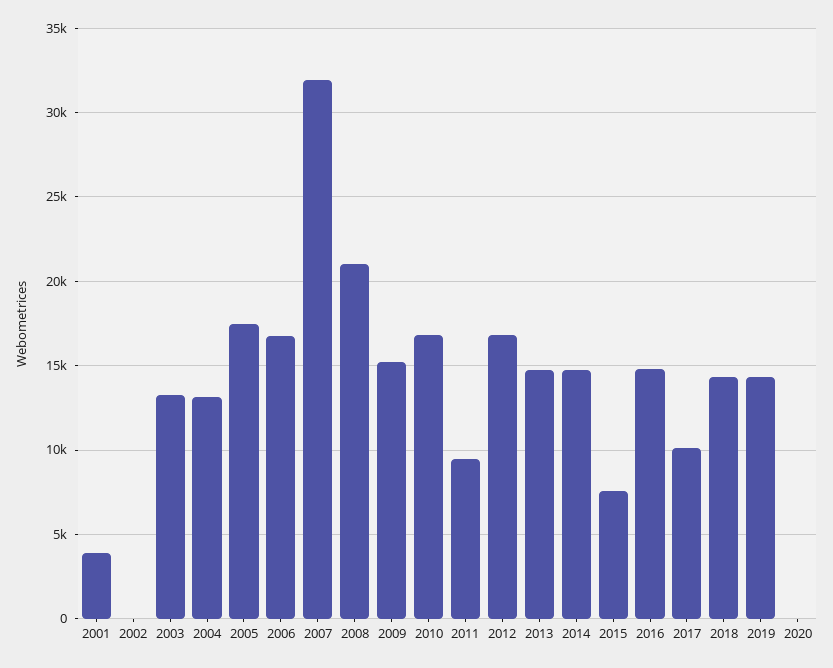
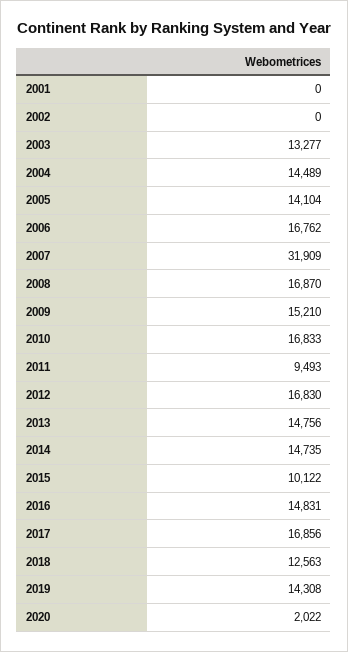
2001: 4000 -> 0
2004: 13000 -> 14489
2005: 17500 -> 14104
2008: 21000 -> 16870
2015: 7500 -> 10122
2017: 10000 -> 16856
2018: 14500 -> 12563
2020: 0 -> 2022

